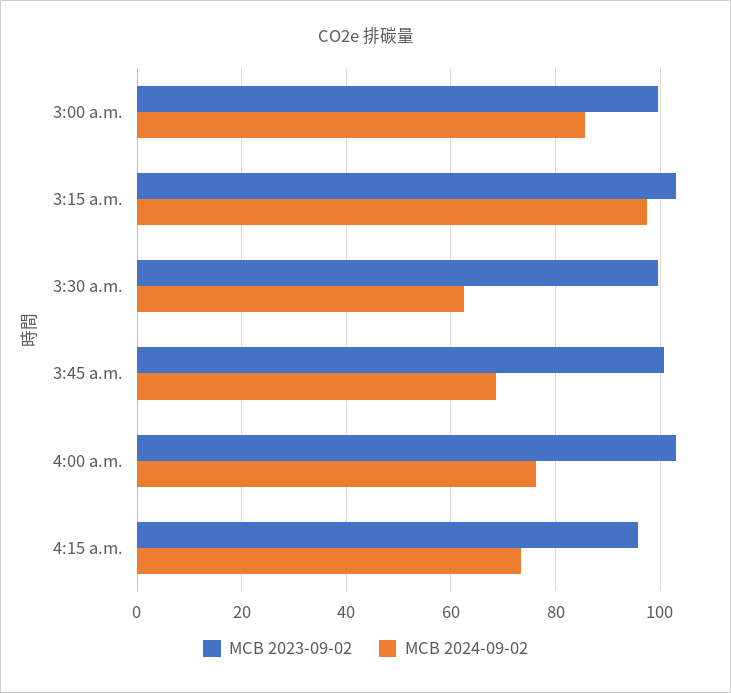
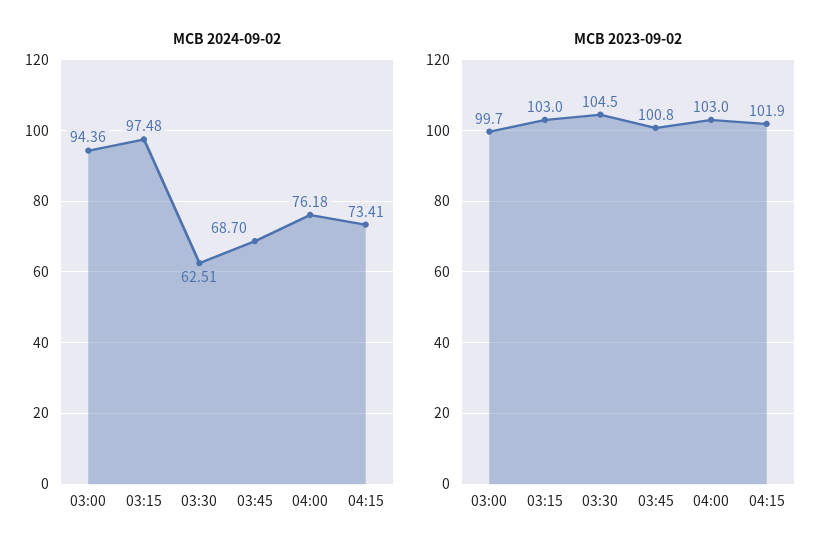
MCB 2024-09-02, 3:00 a.m.: 86 -> 94.36
MCB 2023-09-02, 3:30 a.m.: 100 -> 104.5
MCB 2023-09-02, 4:15 a.m.: 96 -> 101.9

